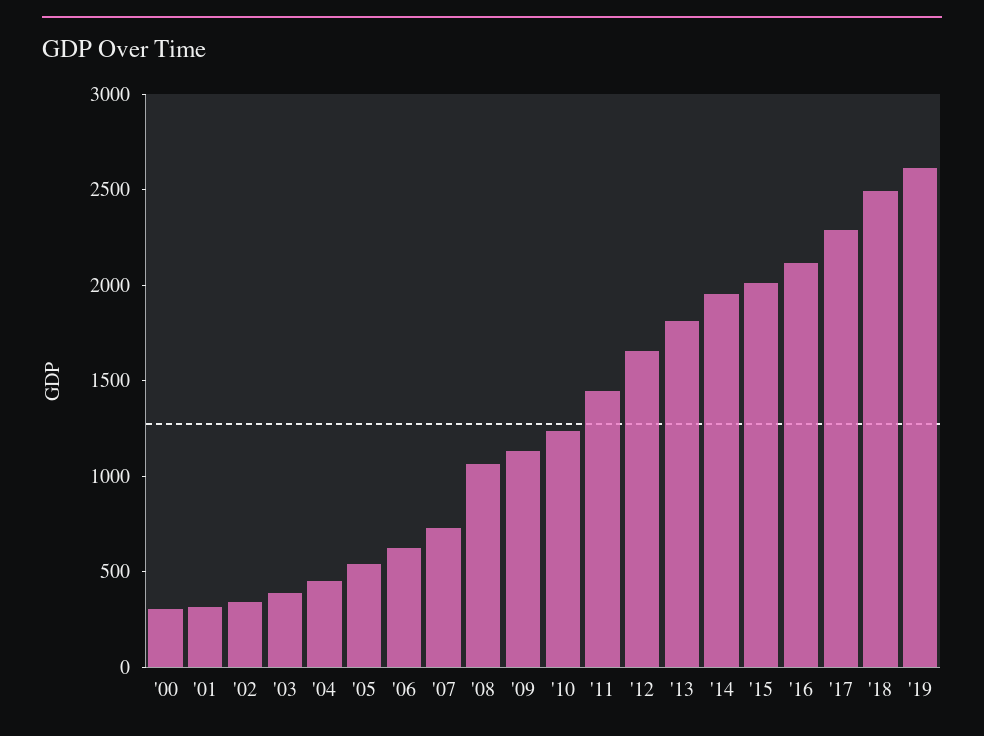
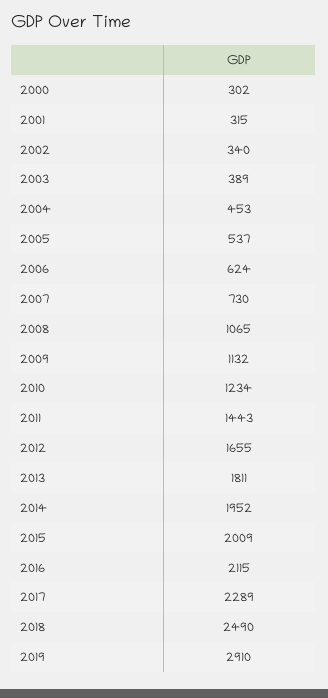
'19: 2600 -> 2910

